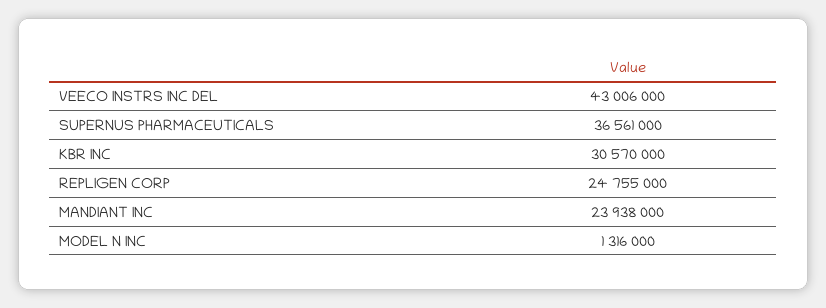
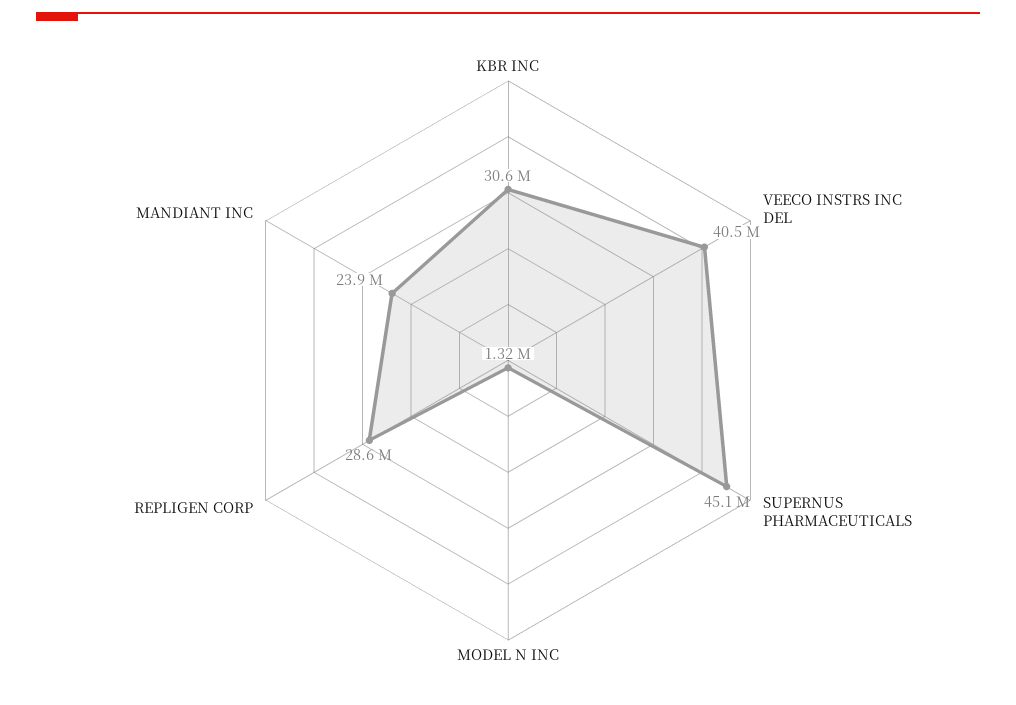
VEECO INSTRS INC DEL: 43006000 -> 40500000
SUPERNUS PHARMACEUTICALS: 36561000 -> 45100000
REPLIGEN CORP: 24755000 -> 28600000

